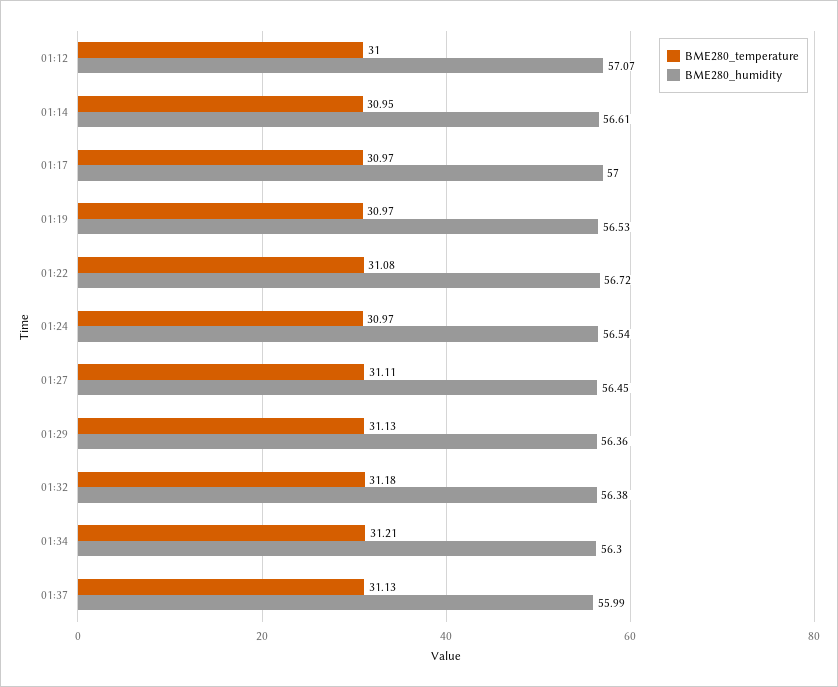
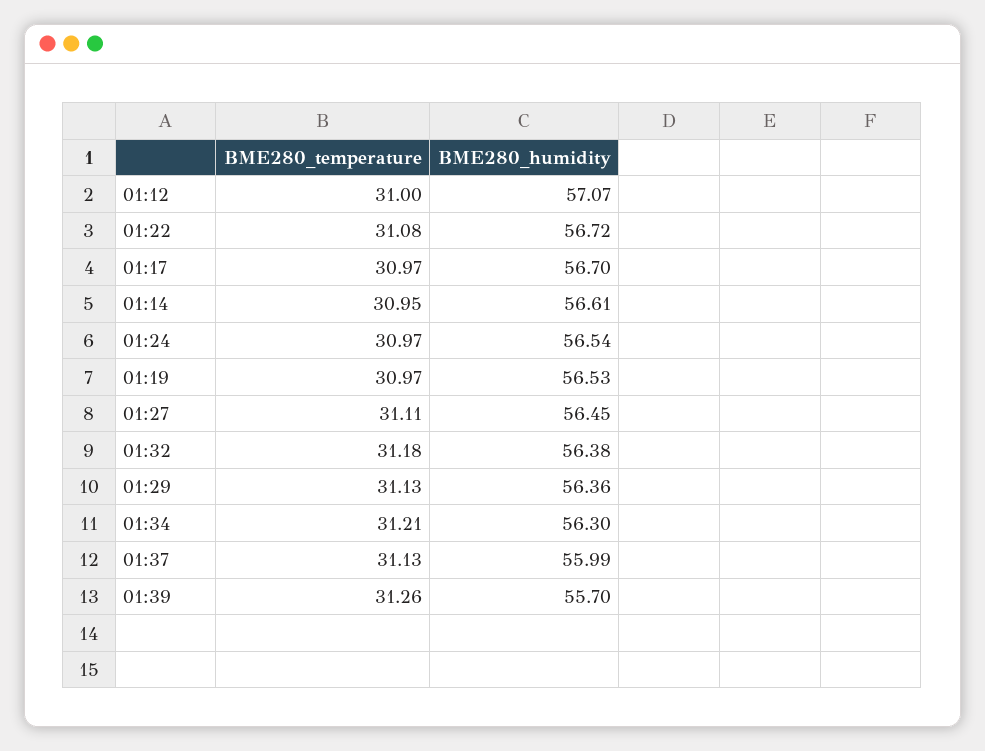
BME280_humidity, 01:17: 57 -> 56.7
BME280_temperature, 01:39: none -> 31.26
BME280_humidity, 01:39: none -> 55.7

